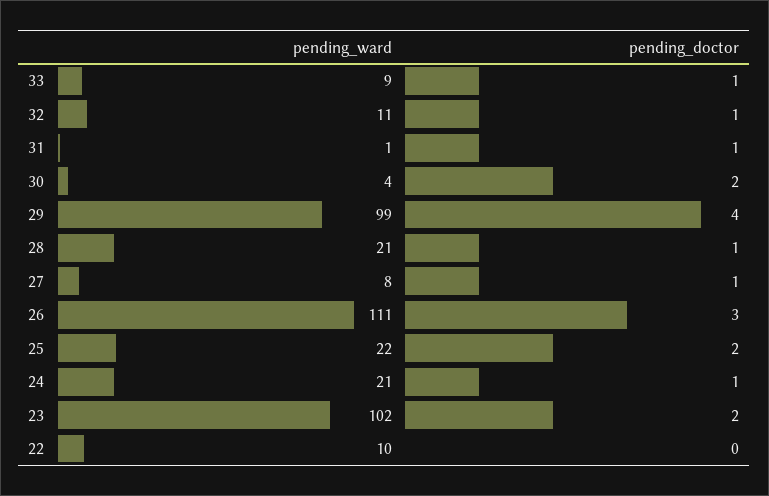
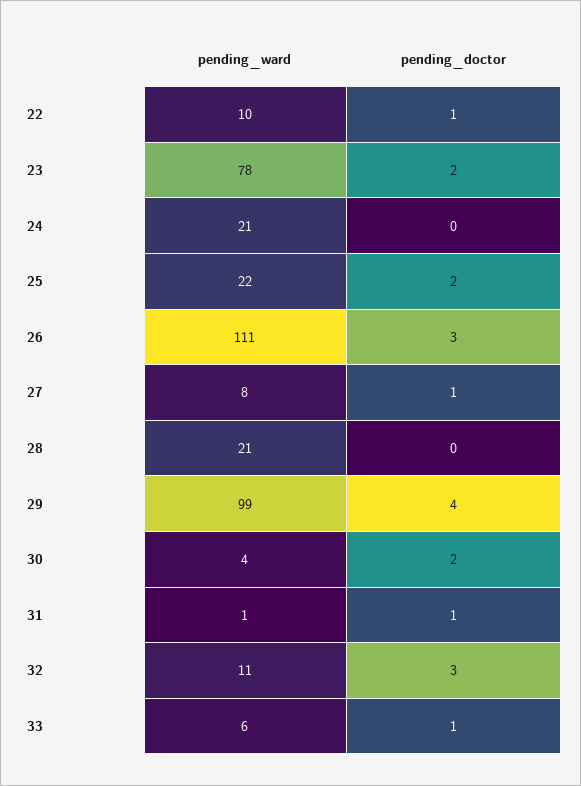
pending_ward, 33: 9 -> 6
pending_doctor, 32: 1 -> 3
pending_doctor, 28: 1 -> 0
pending_doctor, 24: 1 -> 0
pending_ward, 23: 102 -> 78
pending_doctor, 22: 0 -> 1

